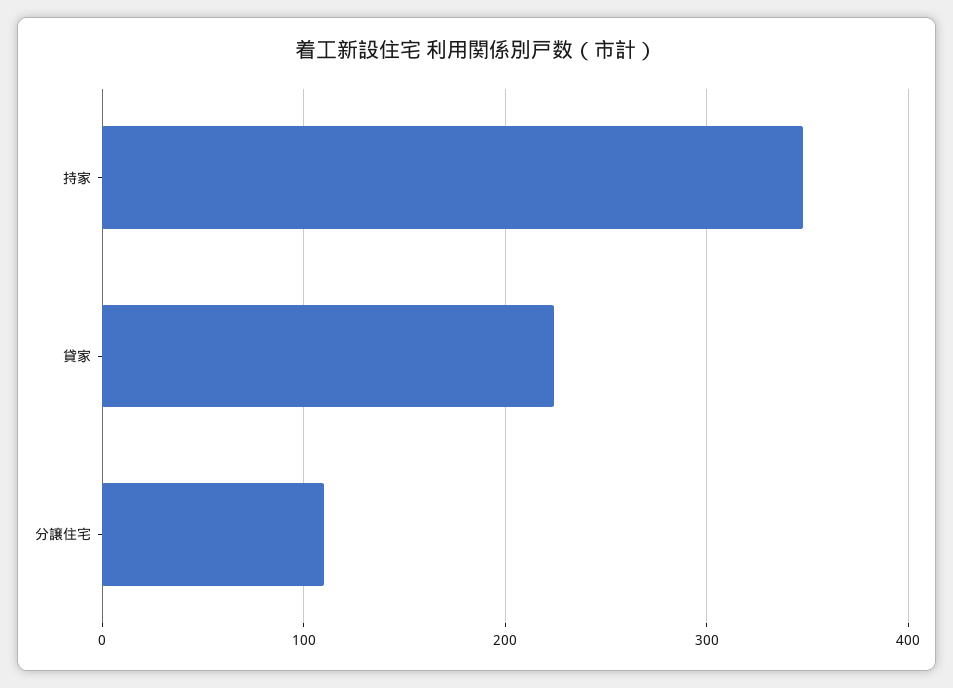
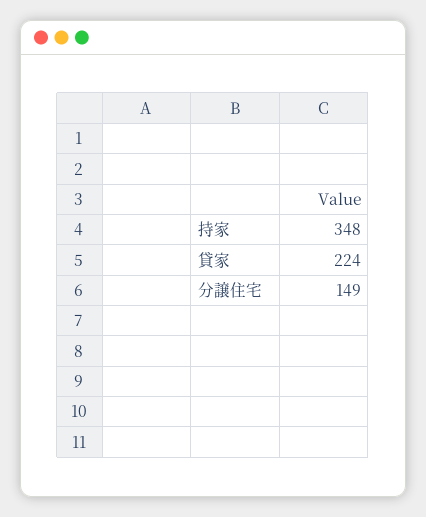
分譲住宅: 110 -> 149

